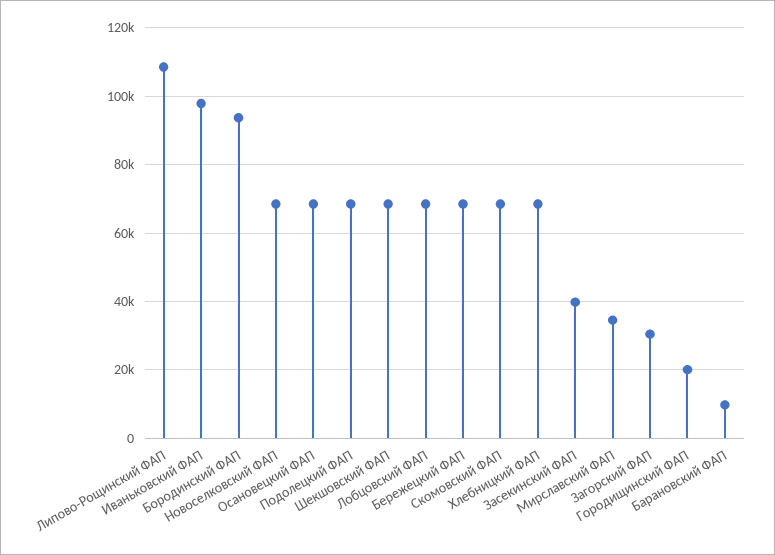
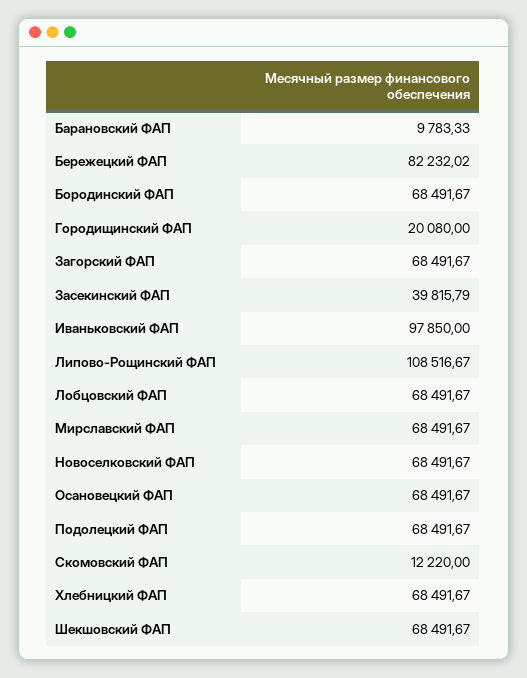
Бородинский ФАП: 94000 -> 68491.67
Бережецкий ФАП: 68000 -> 82232.02
Скомовский ФАП: 68000 -> 12220
Мирславский ФАП: 34000 -> 68491.67
Загорский ФАП: 30000 -> 68491.67

